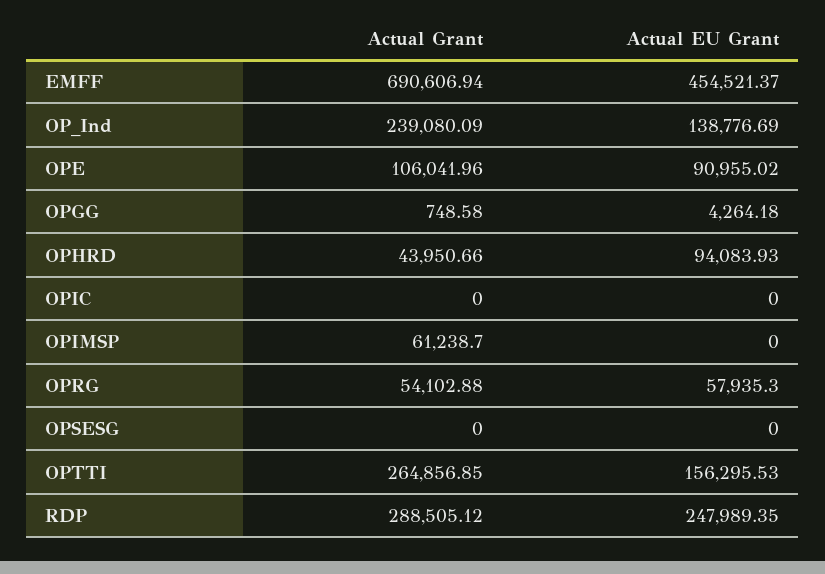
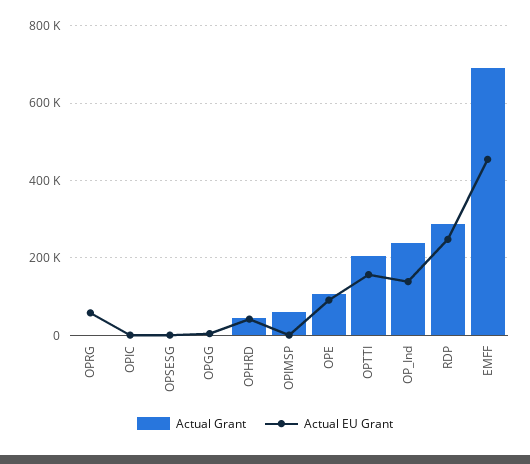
Actual EU Grant, OPHRD: 94083.93 -> 40000
Actual Grant, OPRG: 54102.88 -> 0
Actual Grant, OPTTI: 264856.85 -> 200000

